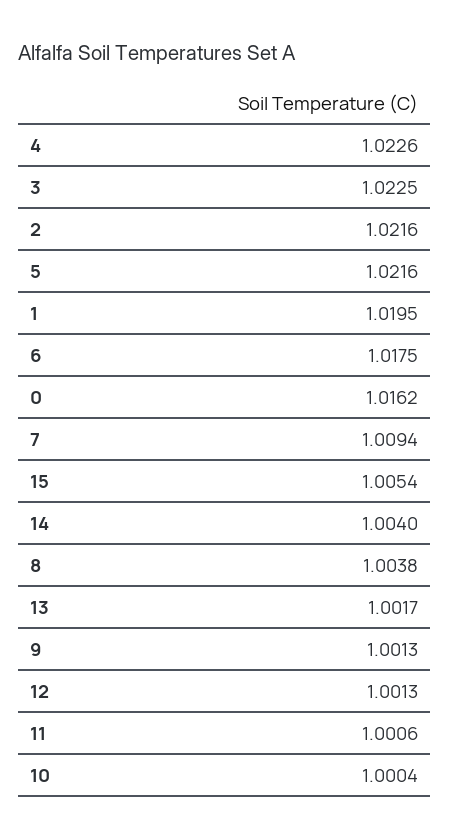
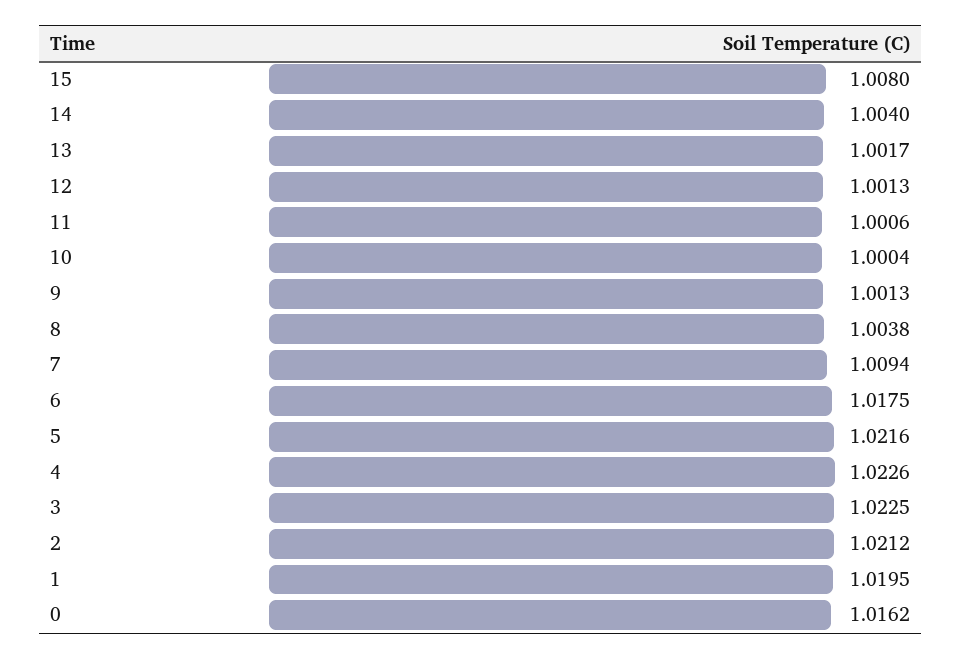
2: 1.0216 -> 1.0212
15: 1.0054 -> 1.008

